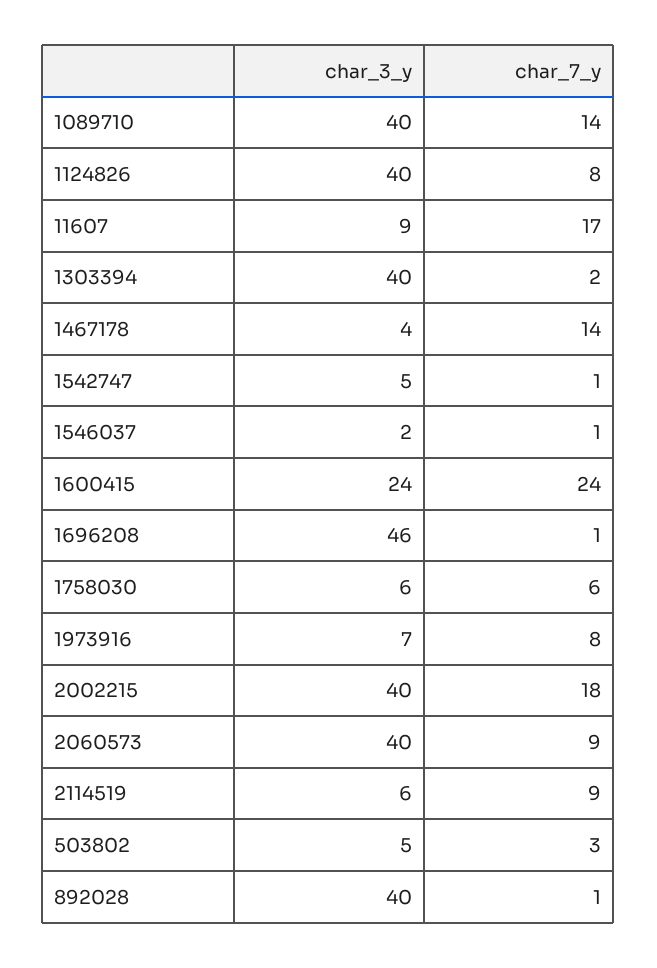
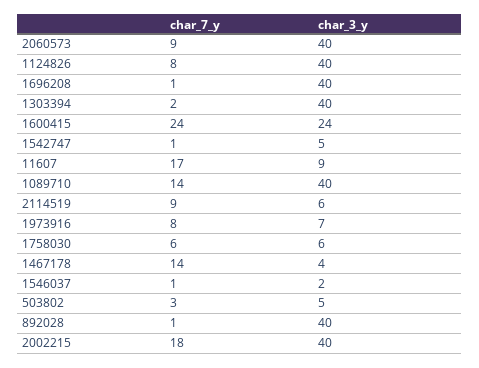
char_3_y, 1696208: 46 -> 40

